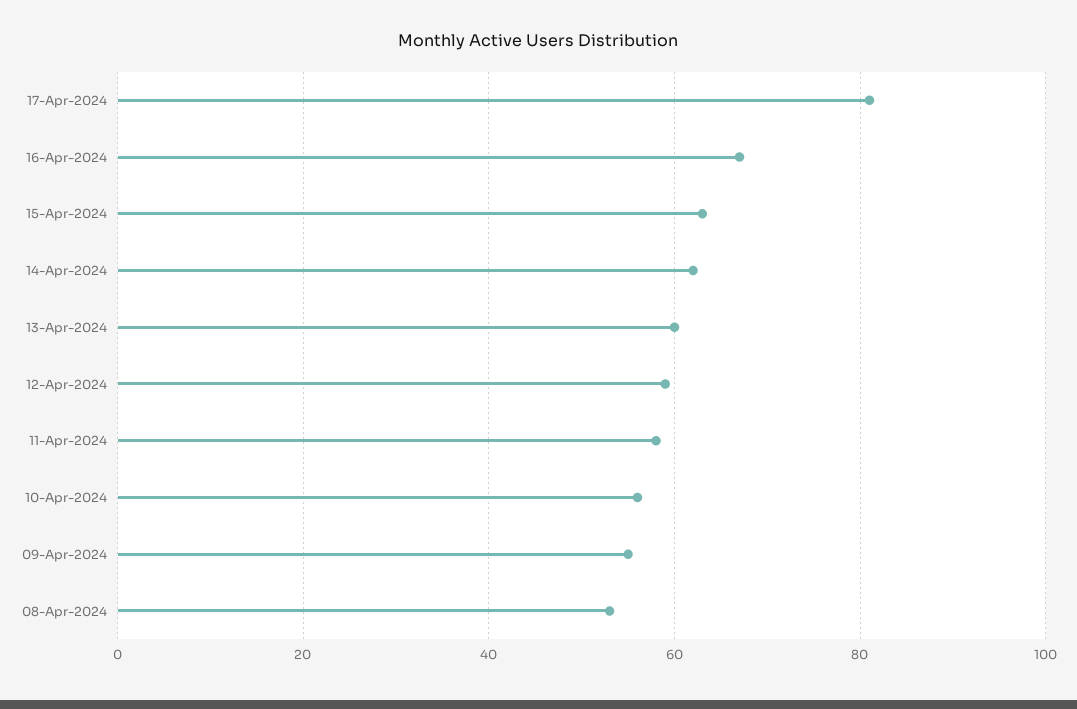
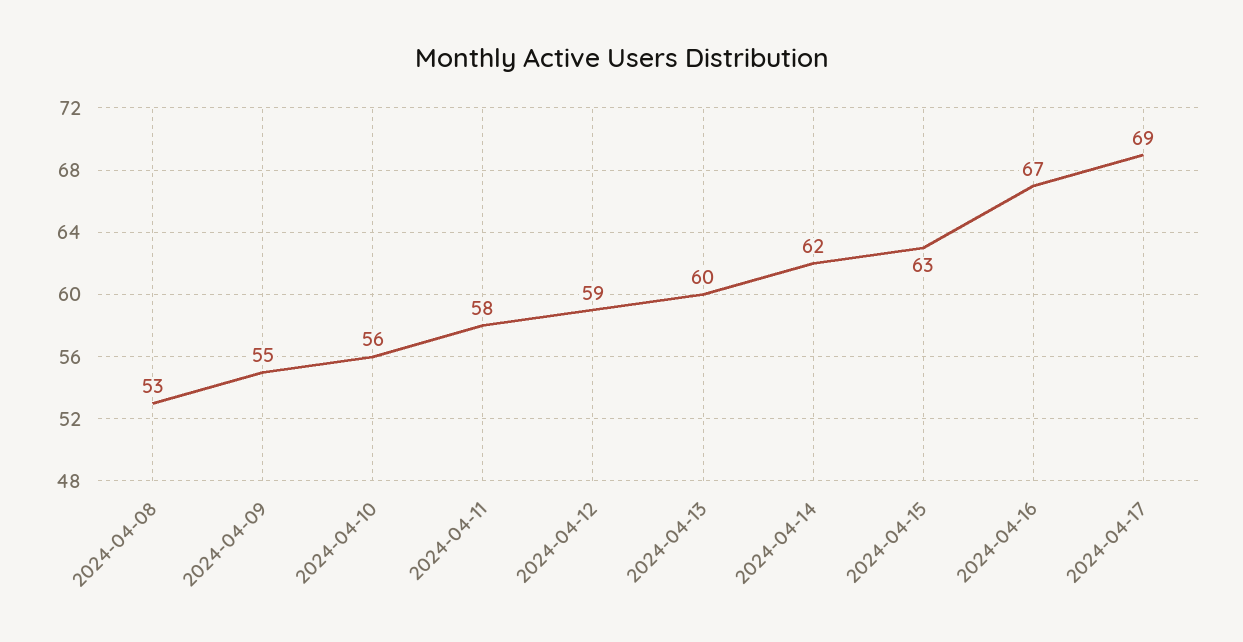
17-Apr-2024: 80 -> 69

